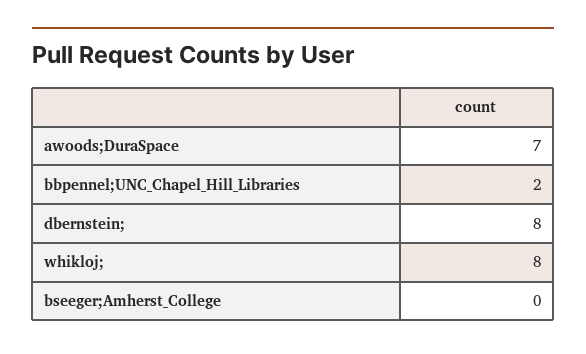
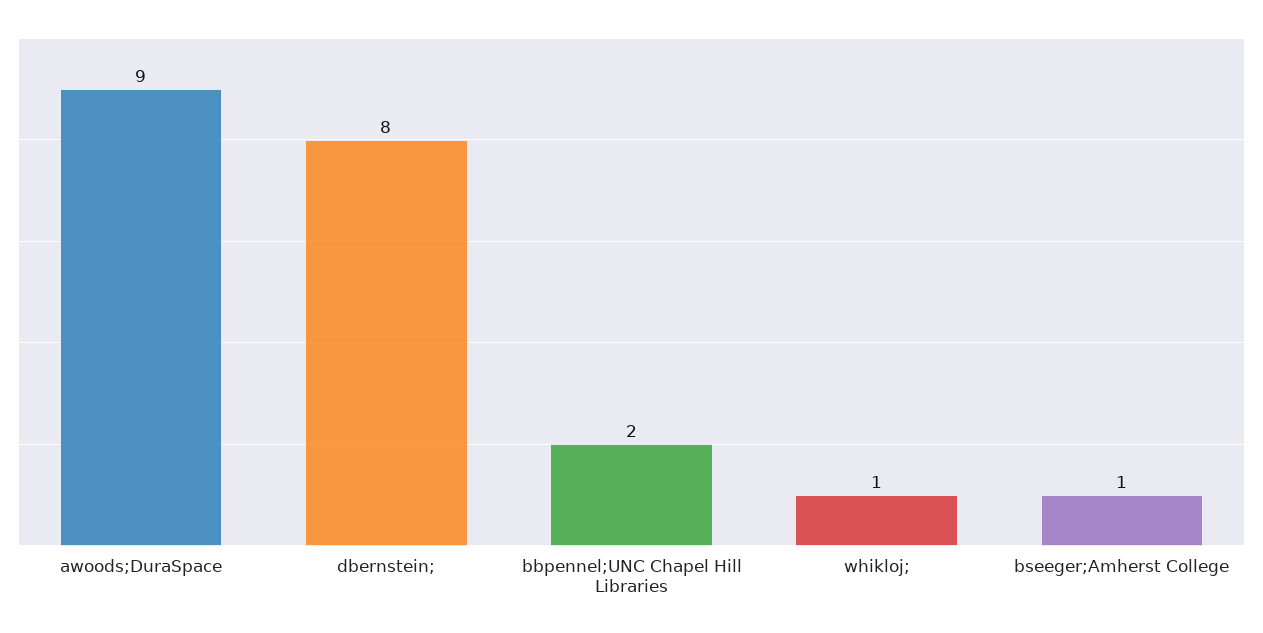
awoods;DuraSpace: 7 -> 9
whikloj;: 8 -> 1
bseeger;Amherst_College: 0 -> 1

